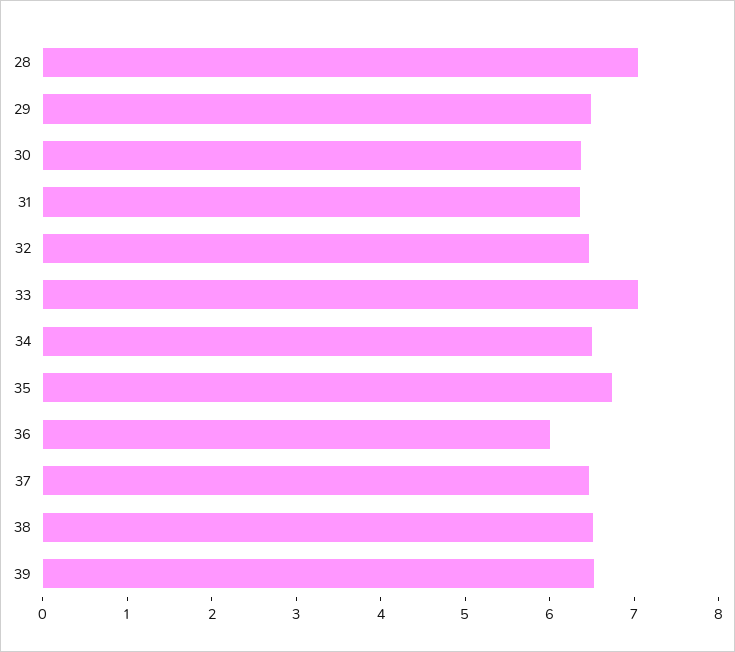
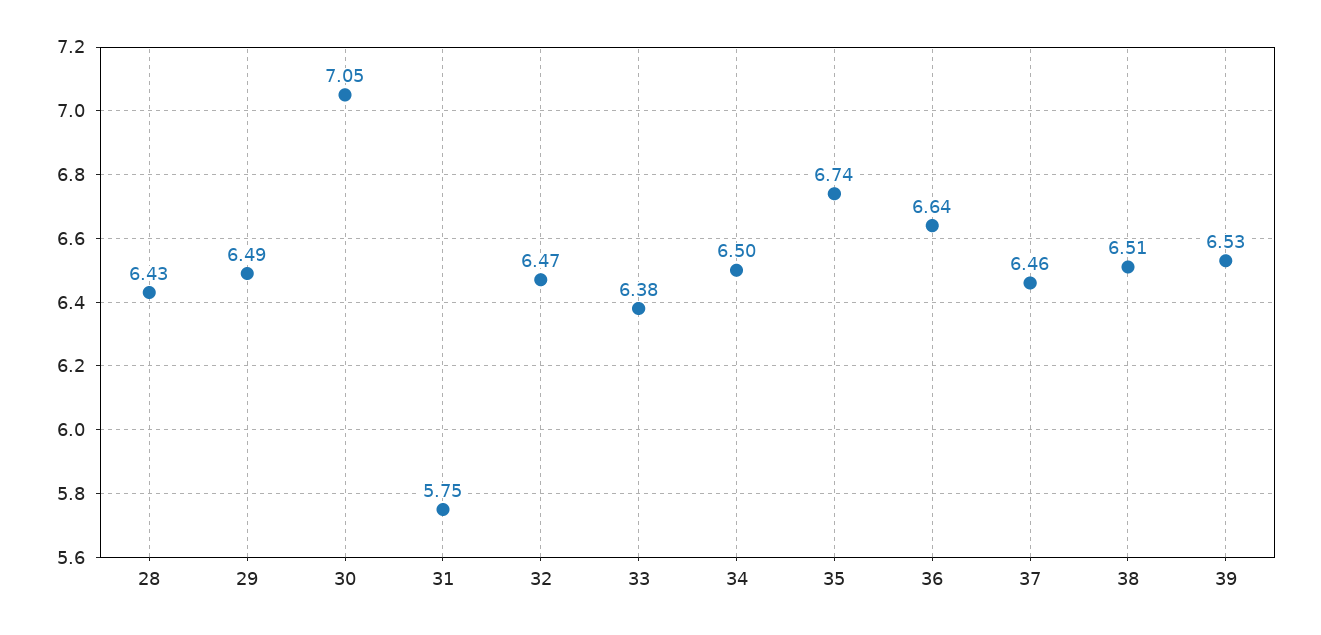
28: 7 -> 6.43
30: 6.4 -> 7.05
31: 6.4 -> 5.75
33: 7 -> 6.38
36: 6 -> 6.64

